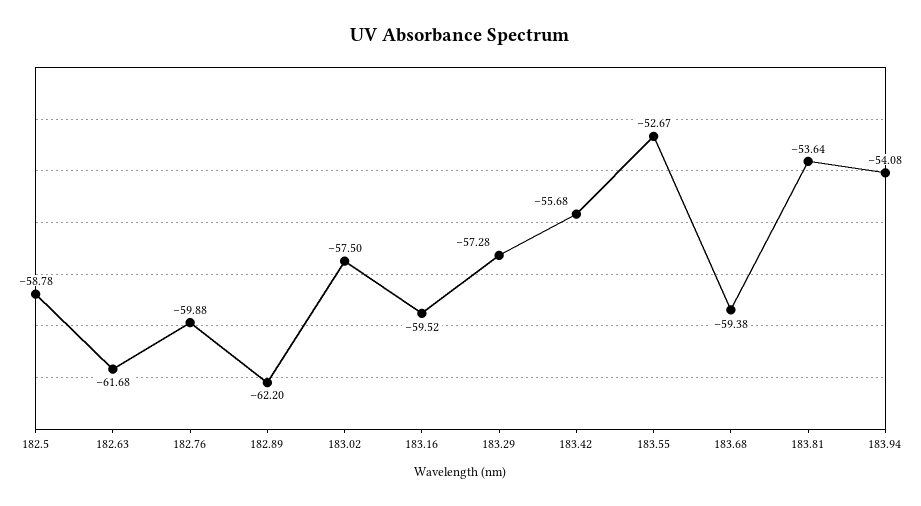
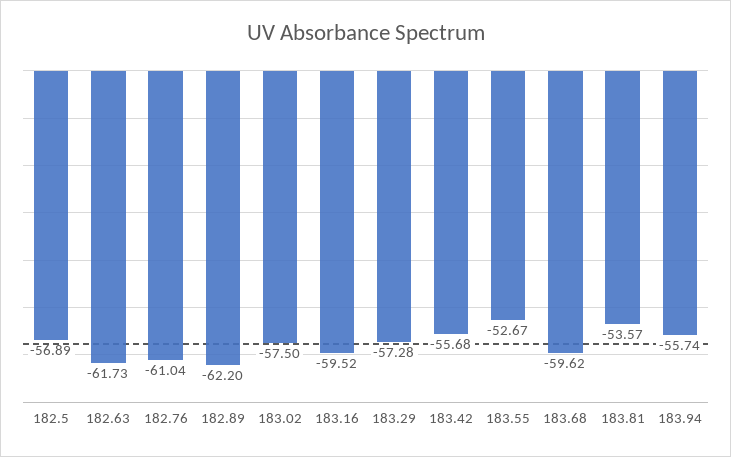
182.5: -58.78 -> -56.89
182.63: -61.68 -> -61.73
182.76: -59.88 -> -61.04
183.68: -59.38 -> -59.62
183.81: -53.64 -> -53.57
183.94: -54.08 -> -55.74

